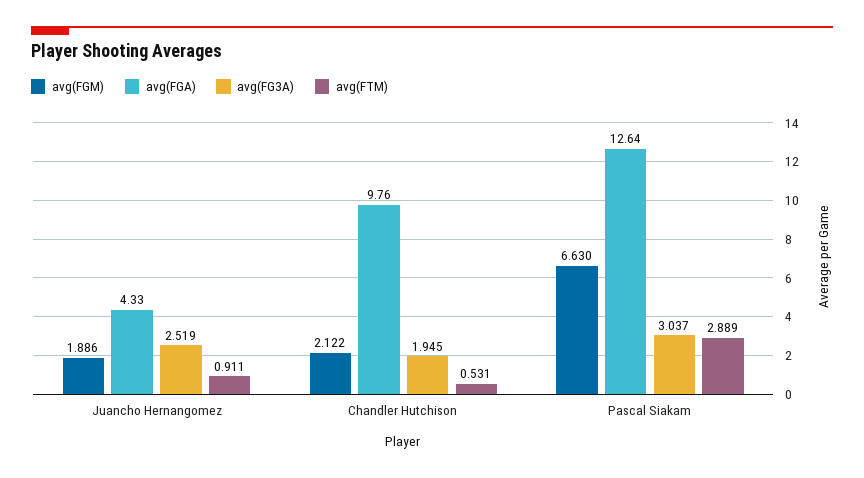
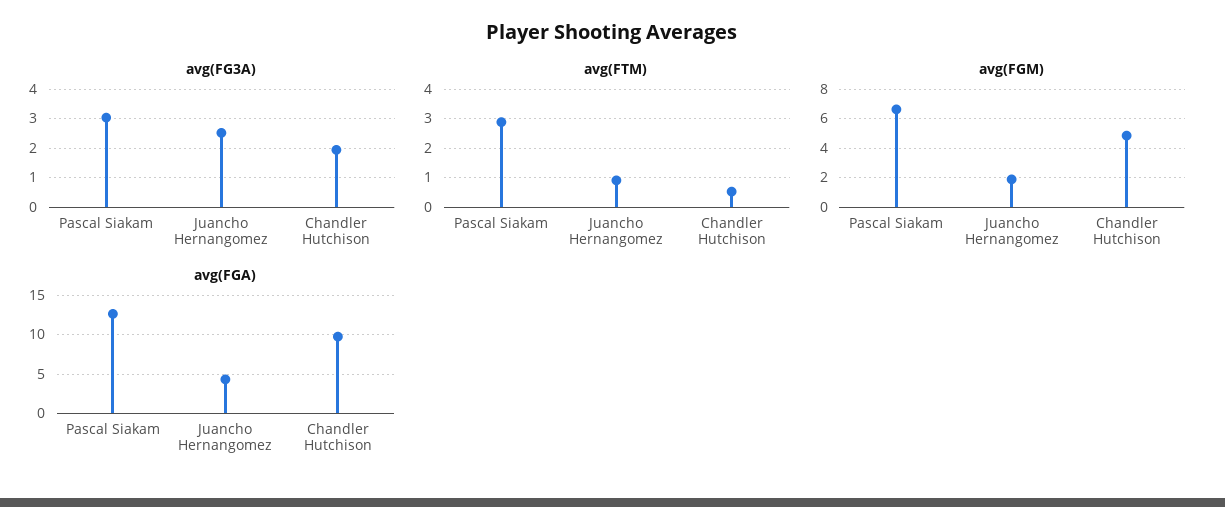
avg(FGM), Chandler Hutchison: 2.122 -> 5

